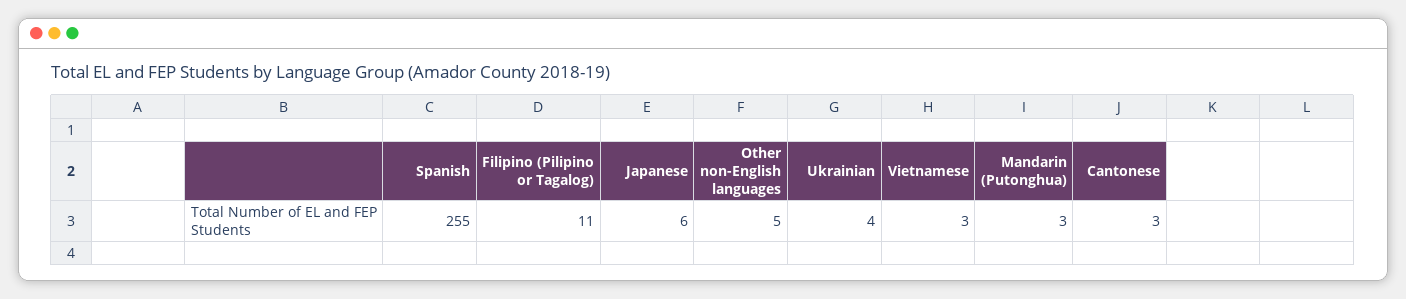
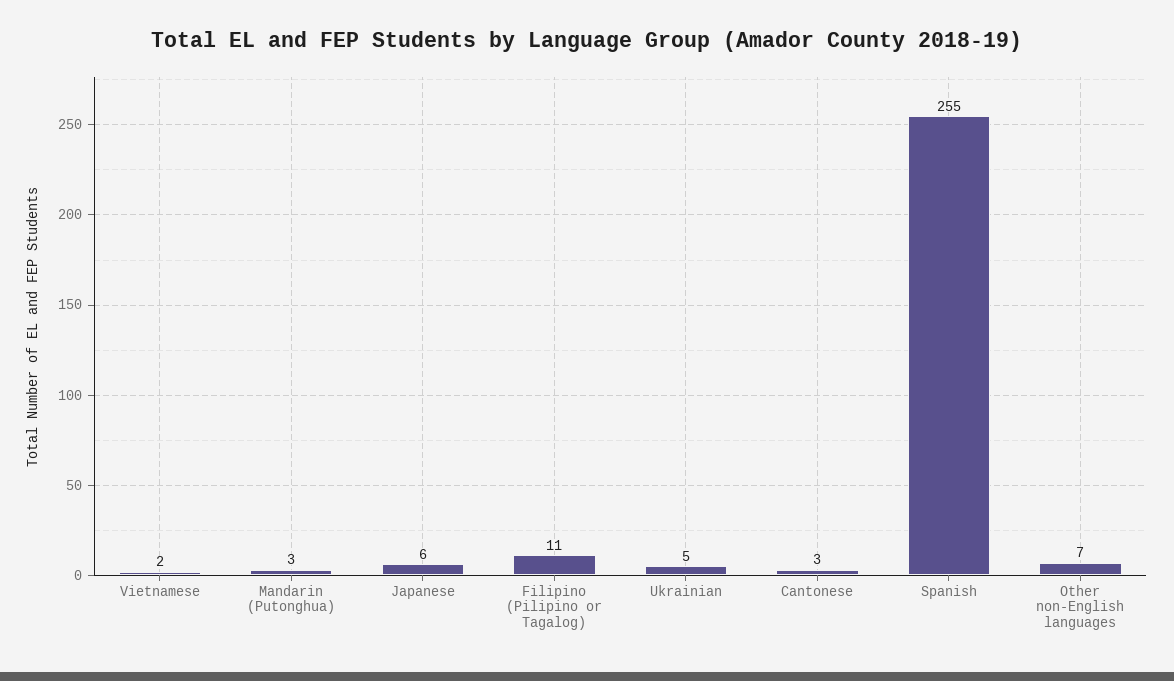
Other non-English languages: 5 -> 7
Ukrainian: 4 -> 5
Vietnamese: 3 -> 2

